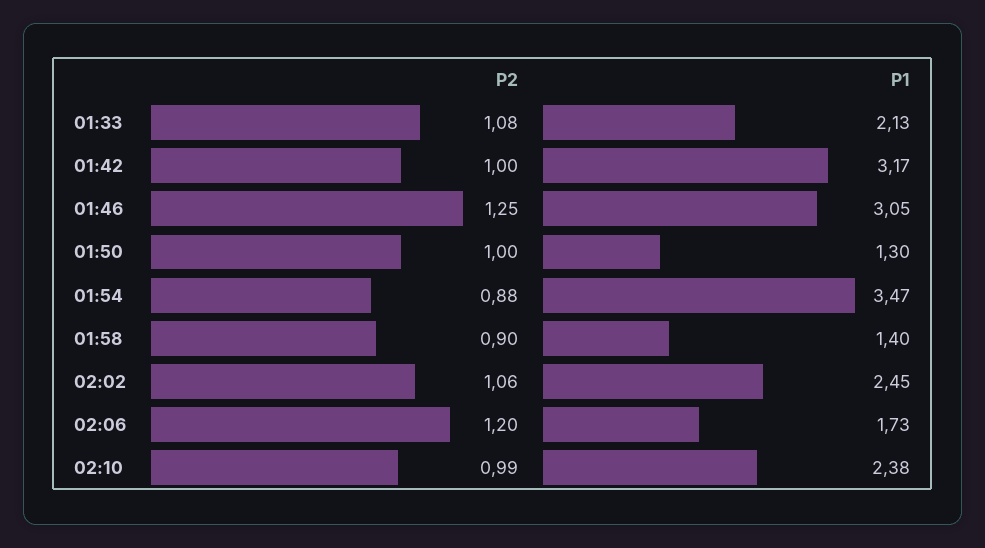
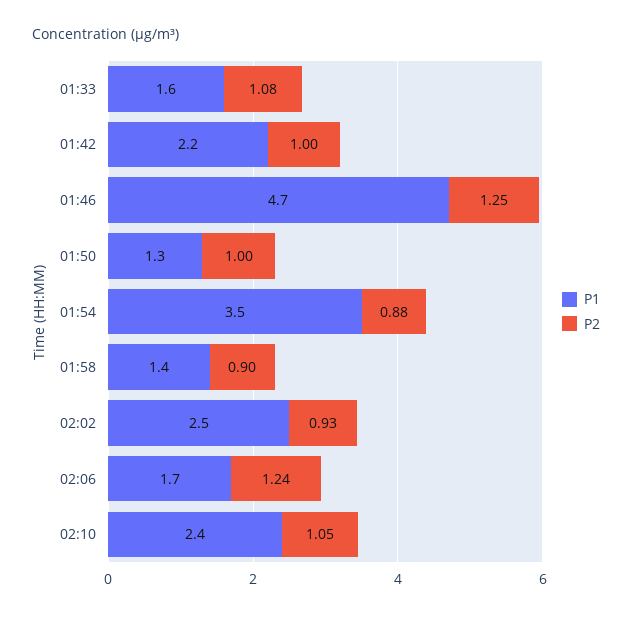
P1, 01:33: 2.13 -> 1.6
P1, 01:42: 3.17 -> 2.2
P1, 01:46: 3.05 -> 4.7
P2, 02:02: 1.06 -> 0.93
P2, 02:06: 1.2 -> 1.24
P2, 02:10: 0.99 -> 1.05

